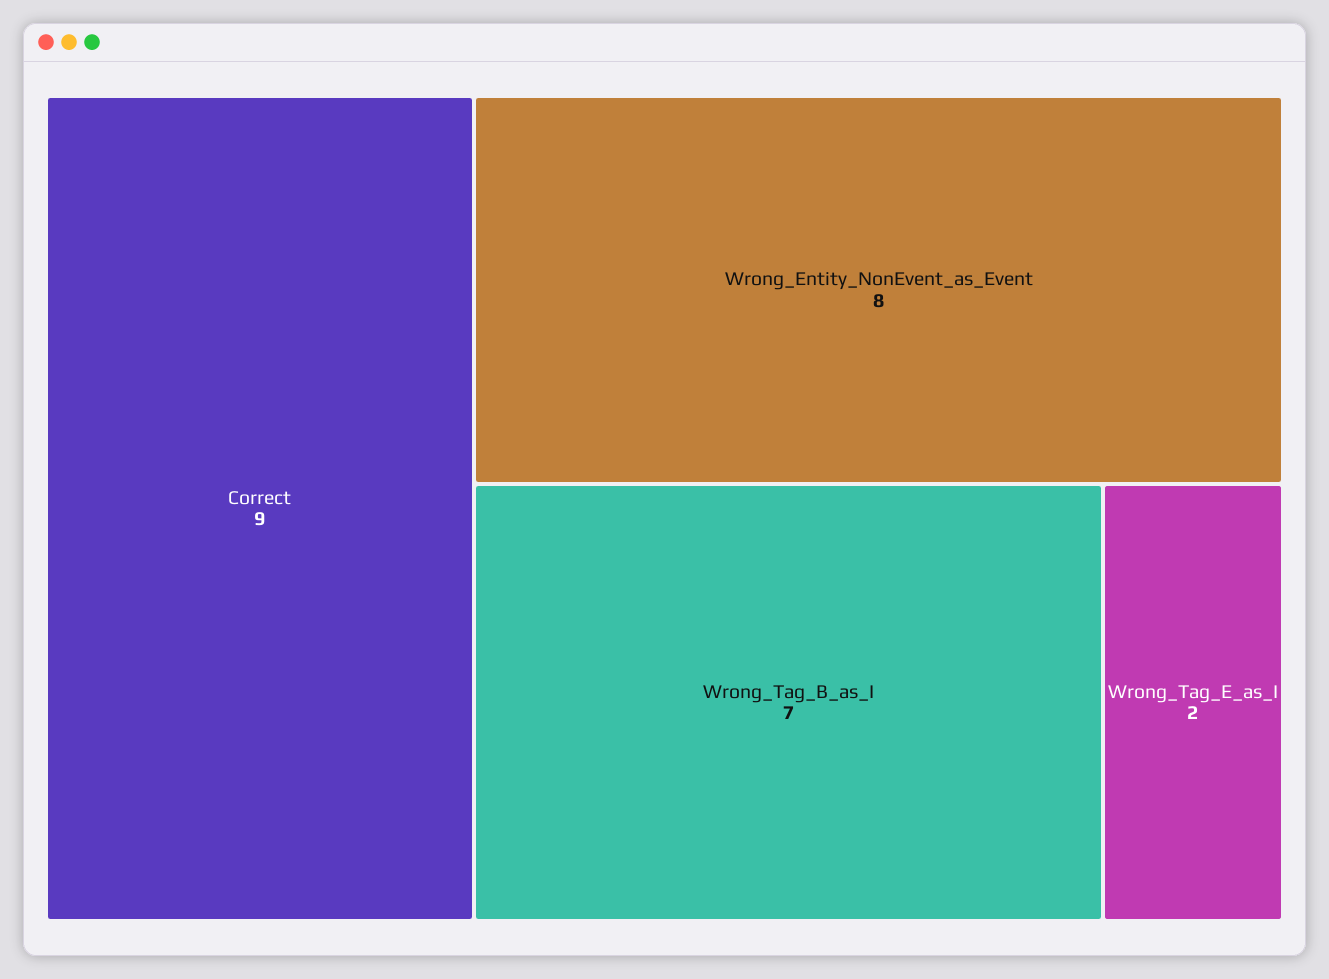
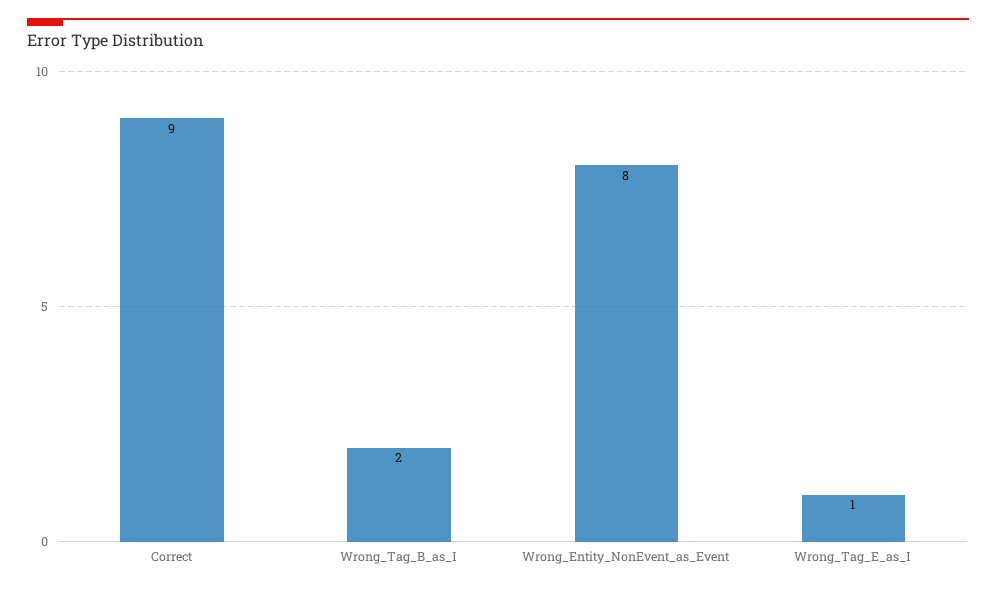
Wrong_Tag_B_as_I: 7 -> 2
Wrong_Tag_E_as_I: 2 -> 1

